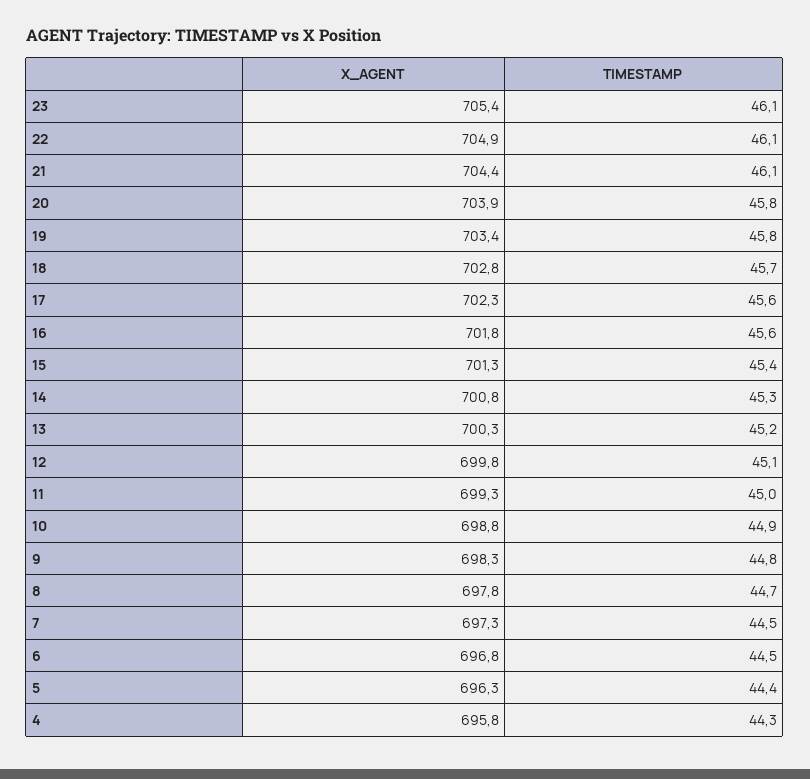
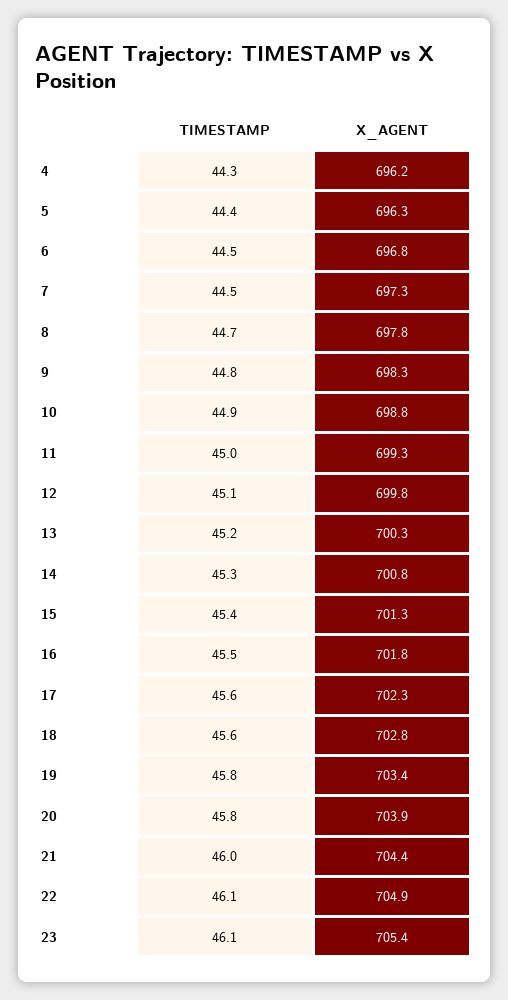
TIMESTAMP, 21: 46.1 -> 46
TIMESTAMP, 18: 45.7 -> 45.6
TIMESTAMP, 16: 45.6 -> 45.5
X_AGENT, 4: 695.8 -> 696.2

